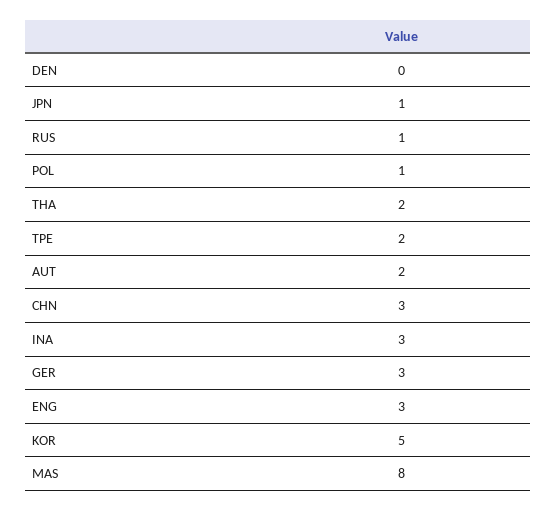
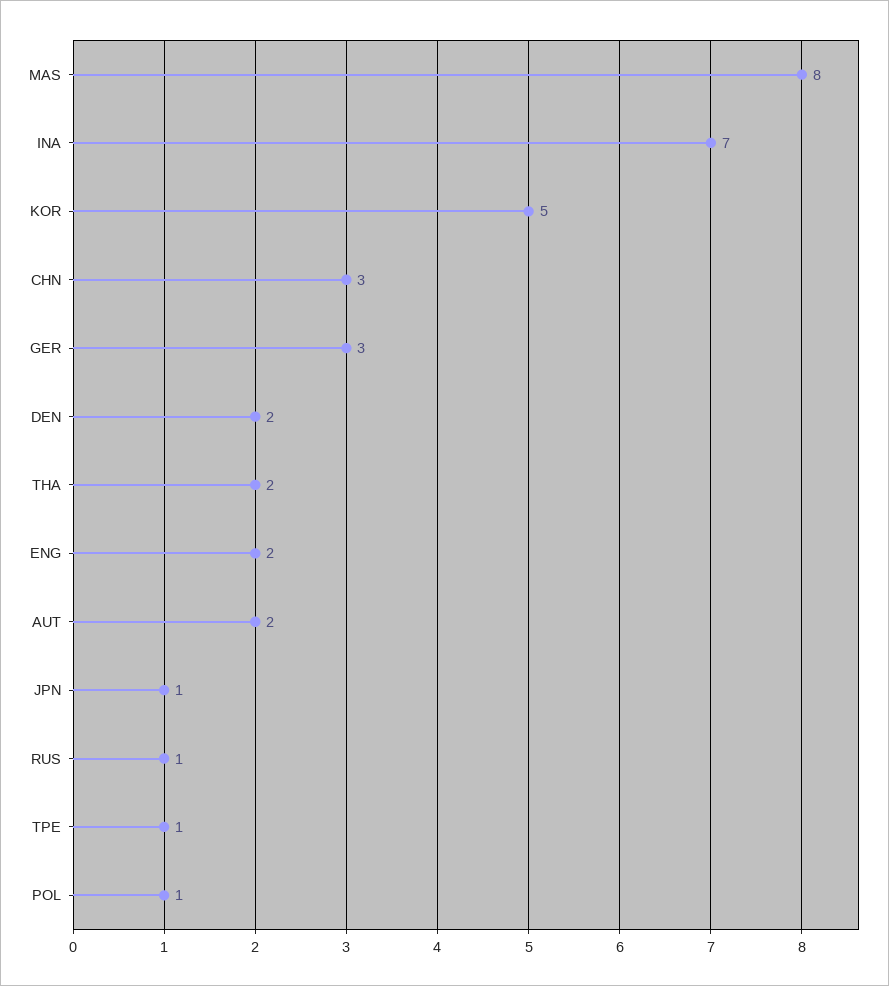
DEN: 0 -> 2
TPE: 2 -> 1
INA: 3 -> 7
ENG: 3 -> 2

